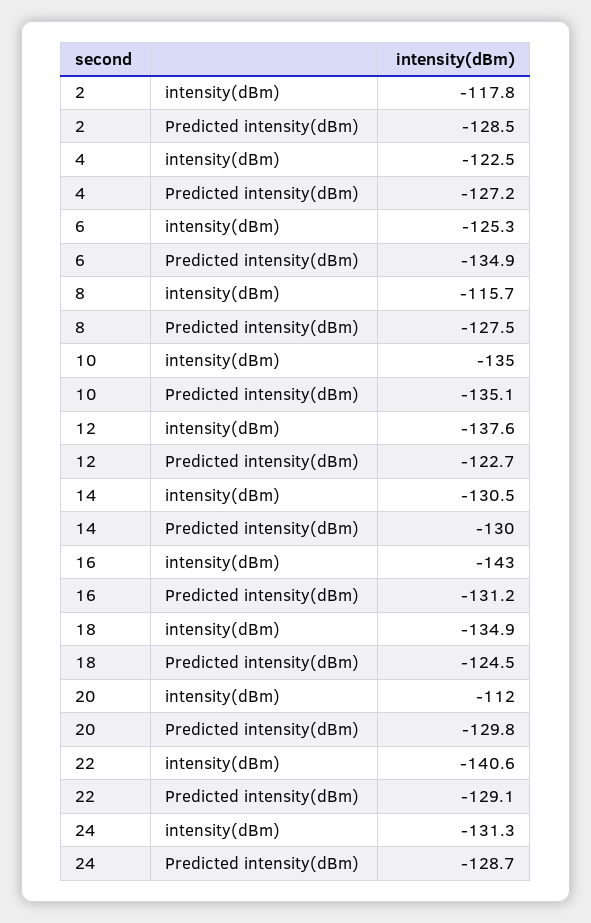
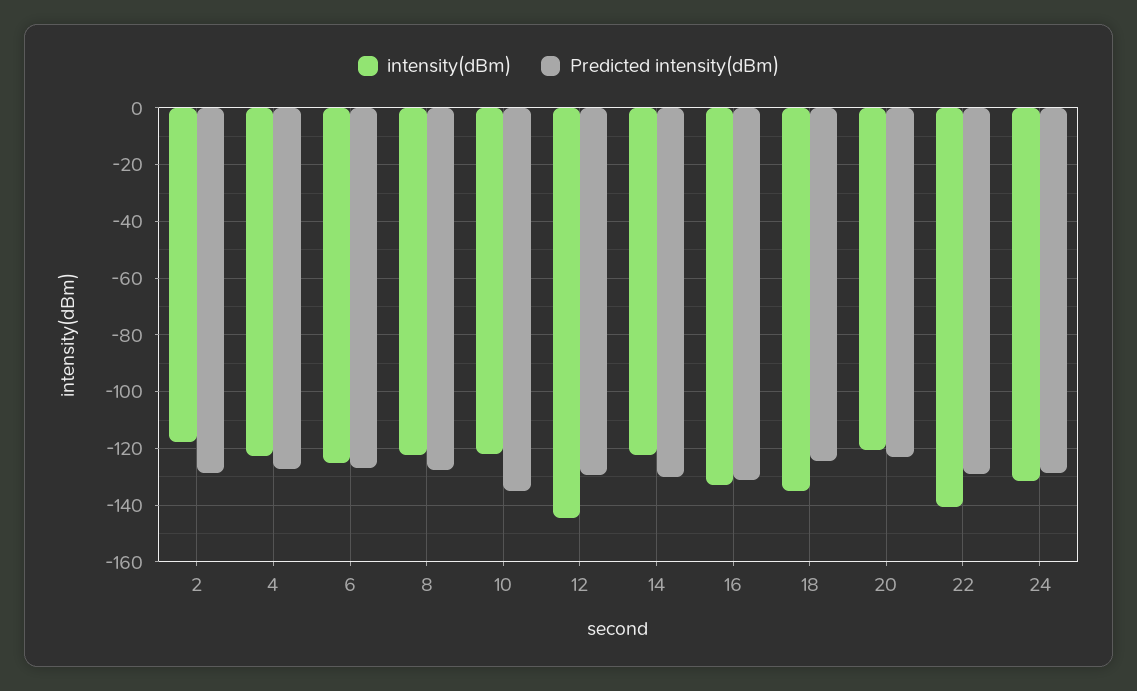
Predicted intensity(dBm), 6: -134.9 -> -127.5
intensity(dBm), 8: -115.7 -> -122.5
intensity(dBm), 10: -135 -> -122.5
intensity(dBm), 12: -137.6 -> -145
Predicted intensity(dBm), 12: -122.7 -> -130
intensity(dBm), 14: -130.5 -> -122.5
intensity(dBm), 16: -143 -> -132.5
intensity(dBm), 20: -112 -> -120
Predicted intensity(dBm), 20: -129.8 -> -122.5

